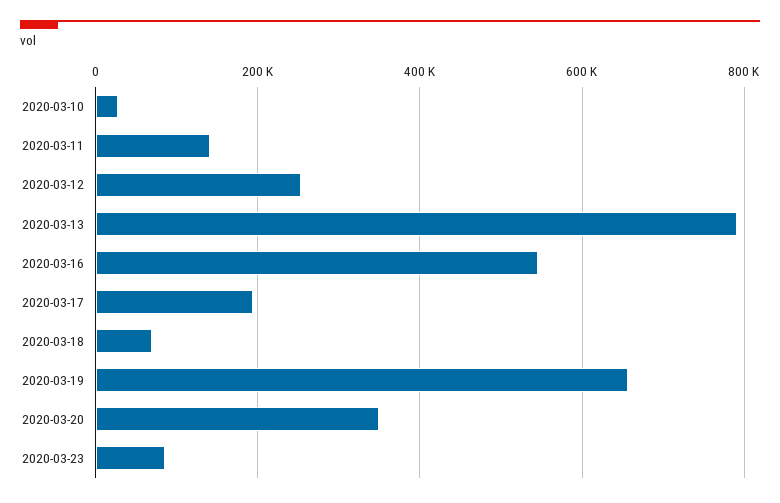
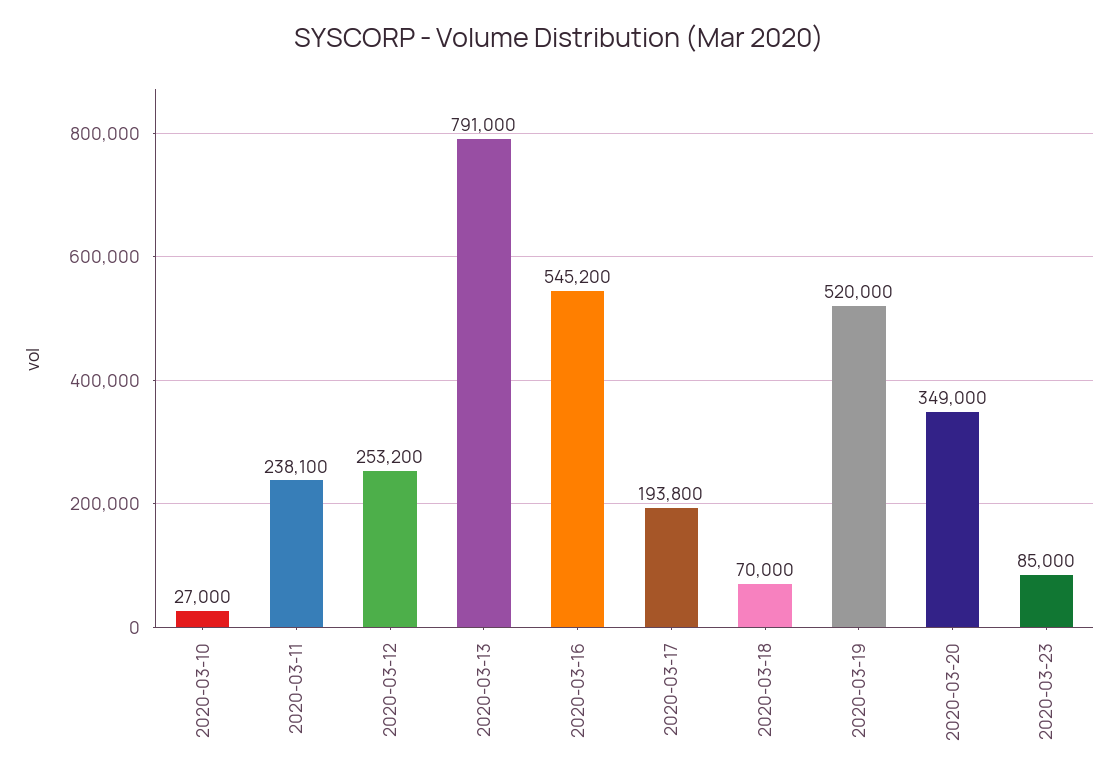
2020-03-11: 140000 -> 238100
2020-03-19: 660000 -> 520000

